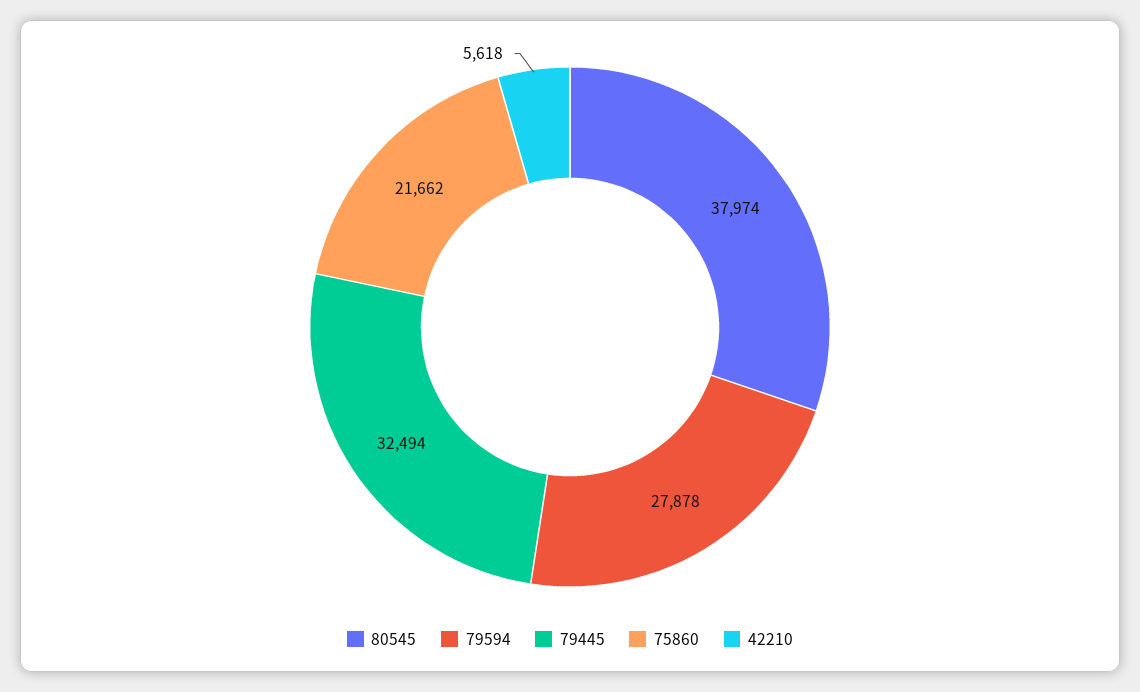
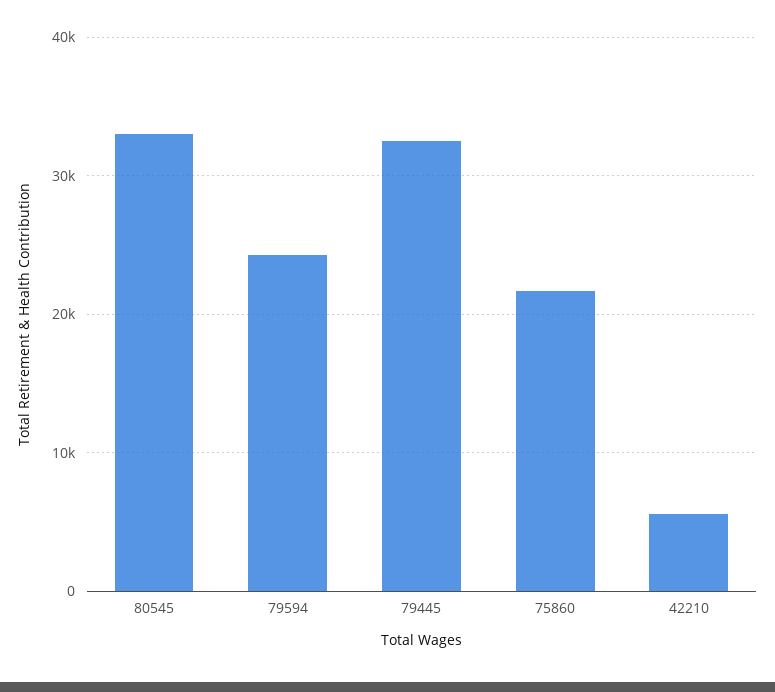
80545: 37974 -> 33000
79594: 27878 -> 24000

